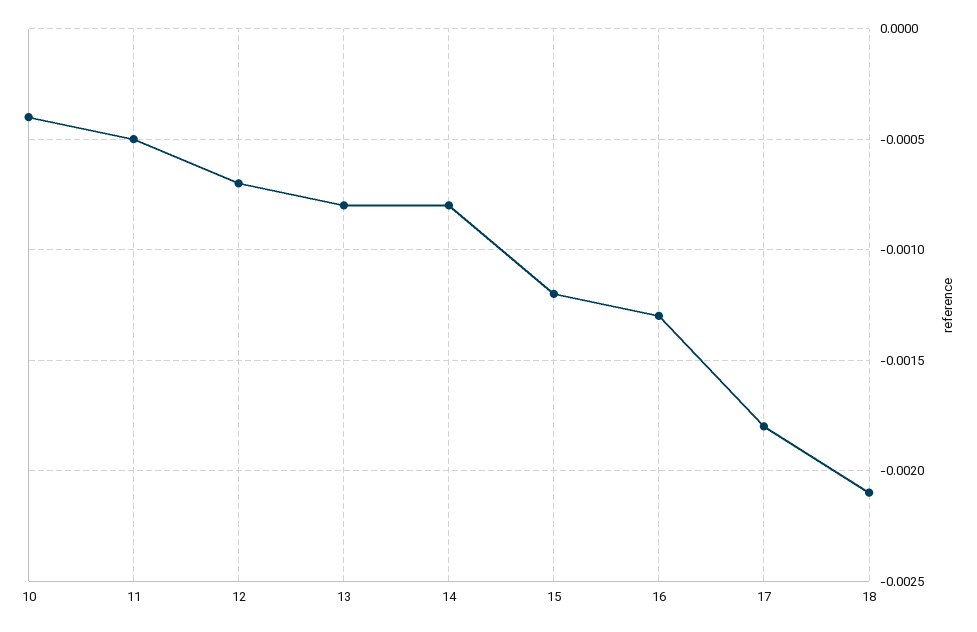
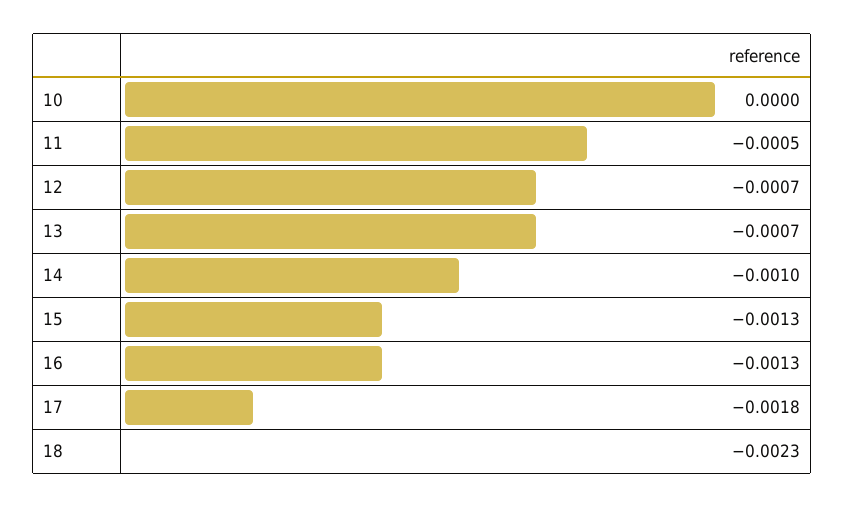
10: -0.0004 -> 0
13: -0.0008 -> -0.0007
14: -0.0008 -> -0.001
15: -0.0012 -> -0.0013
18: -0.0021 -> -0.0023

